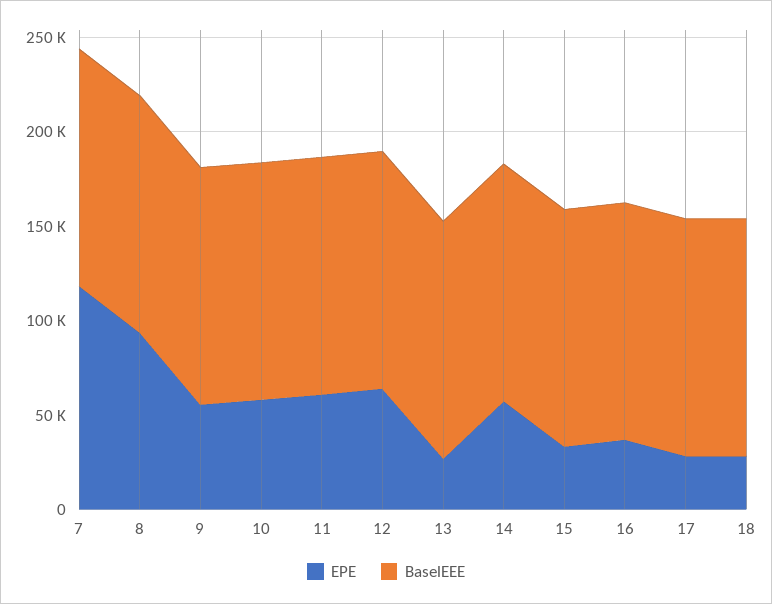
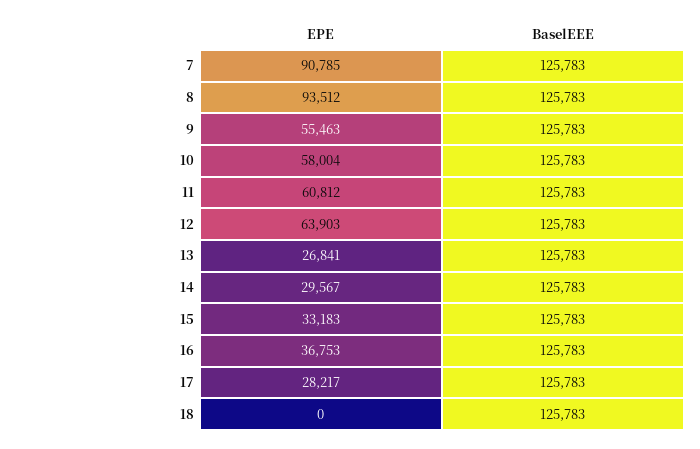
EPE, 7: 120000 -> 90785
EPE, 14: 60000 -> 29567
EPE, 18: 30000 -> 0

